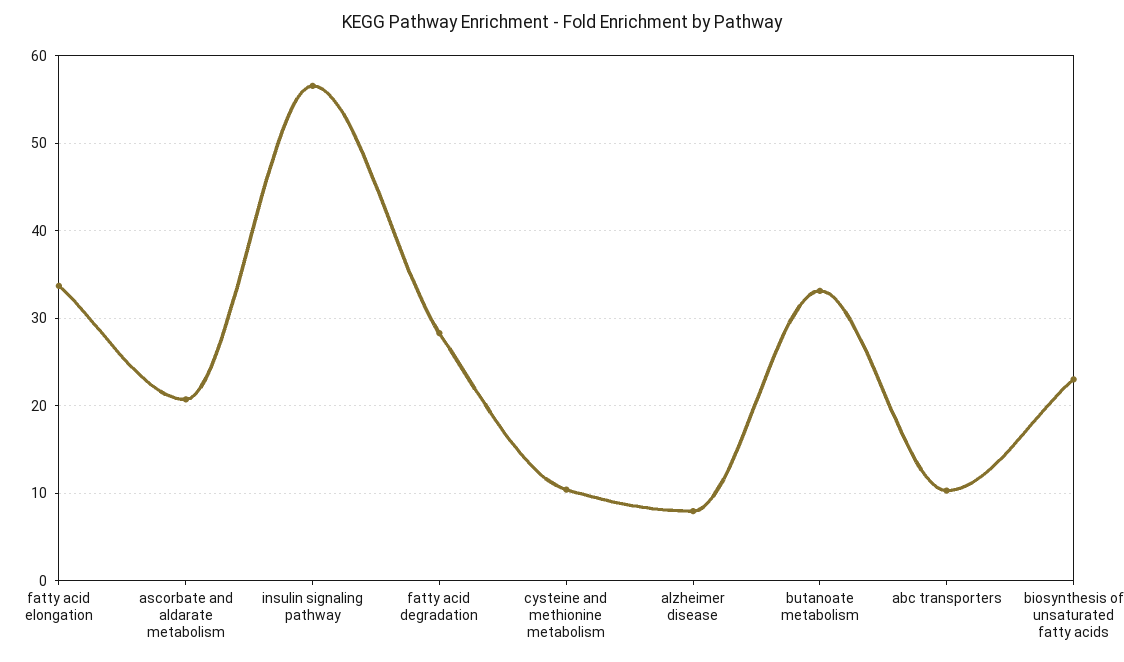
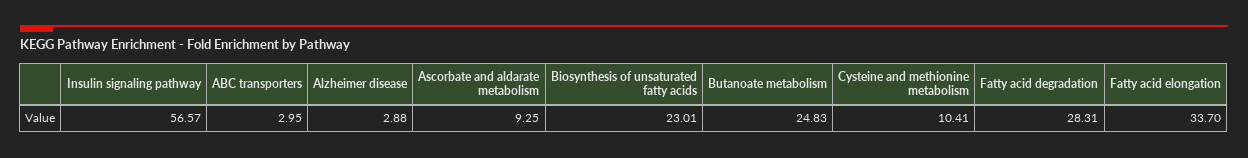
ascorbate and aldarate metabolism: 21 -> 9.25
alzheimer disease: 8 -> 2.88
butanoate metabolism: 33 -> 24.83
abc transporters: 10 -> 2.95

